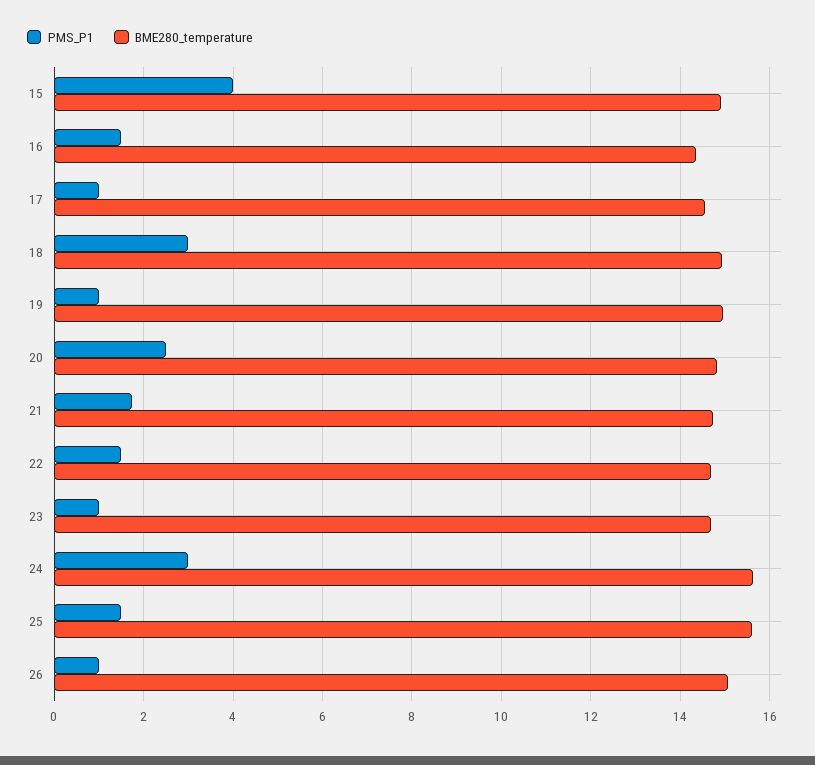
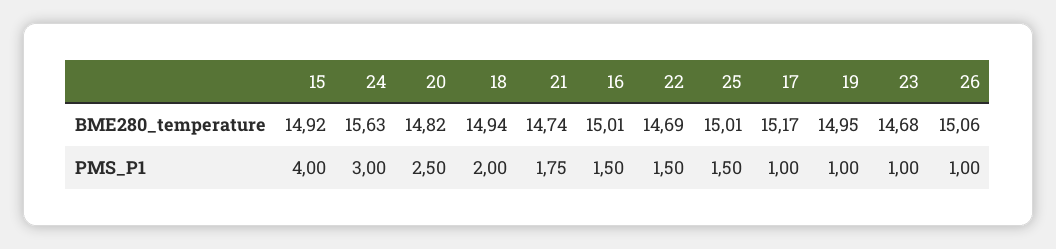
BME280_temperature, 16: 14.4 -> 15.01
BME280_temperature, 17: 14.6 -> 15.17
PMS_P1, 18: 3 -> 2
BME280_temperature, 25: 15.6 -> 15.01

